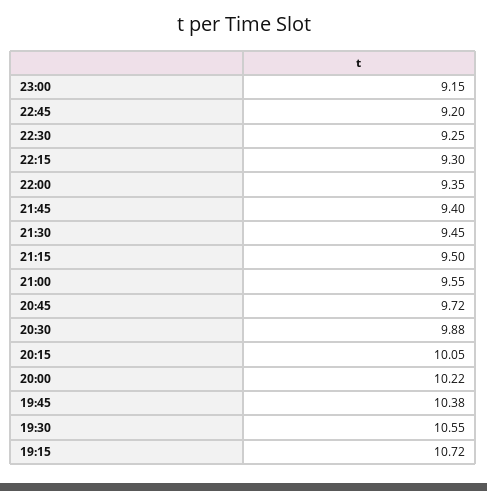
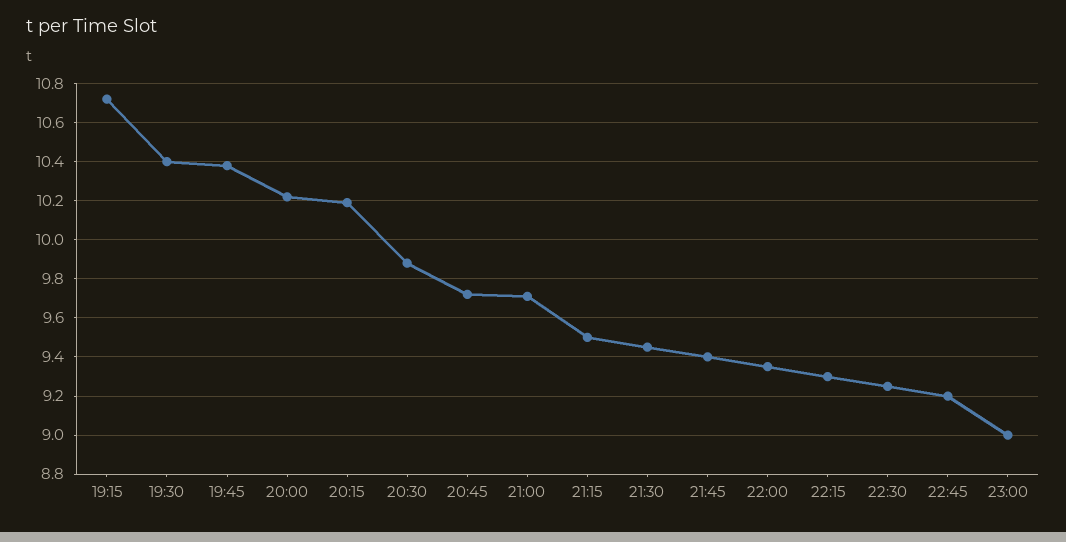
23:00: 9.15 -> 9
21:00: 9.55 -> 9.7
20:15: 10.05 -> 10.2
19:30: 10.55 -> 10.4

